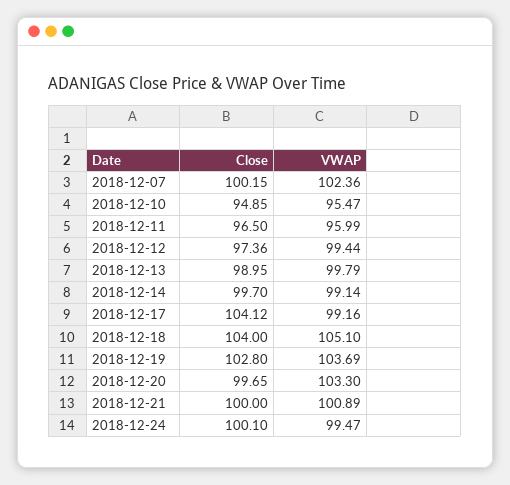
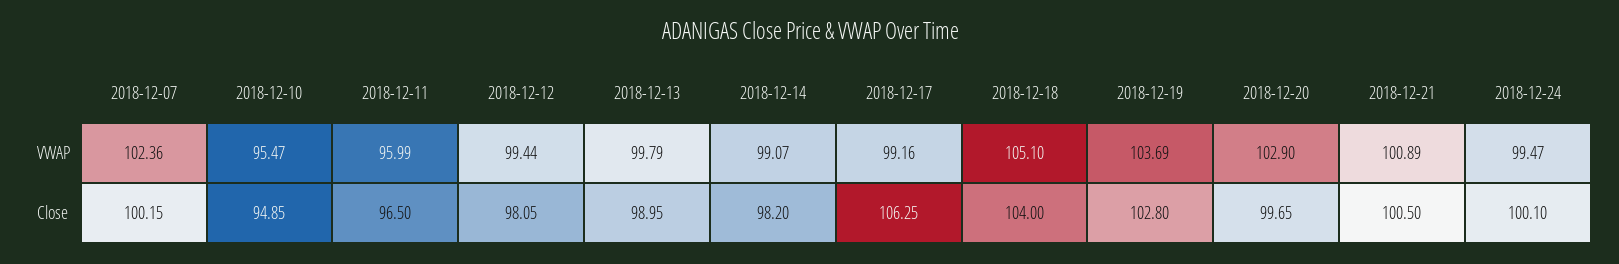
Close, 2018-12-12: 97.36 -> 98.05
Close, 2018-12-14: 99.7 -> 98.2
VWAP, 2018-12-14: 99.14 -> 99.07
Close, 2018-12-17: 104.12 -> 106.25
VWAP, 2018-12-20: 103.3 -> 102.9
Close, 2018-12-21: 100 -> 100.5

